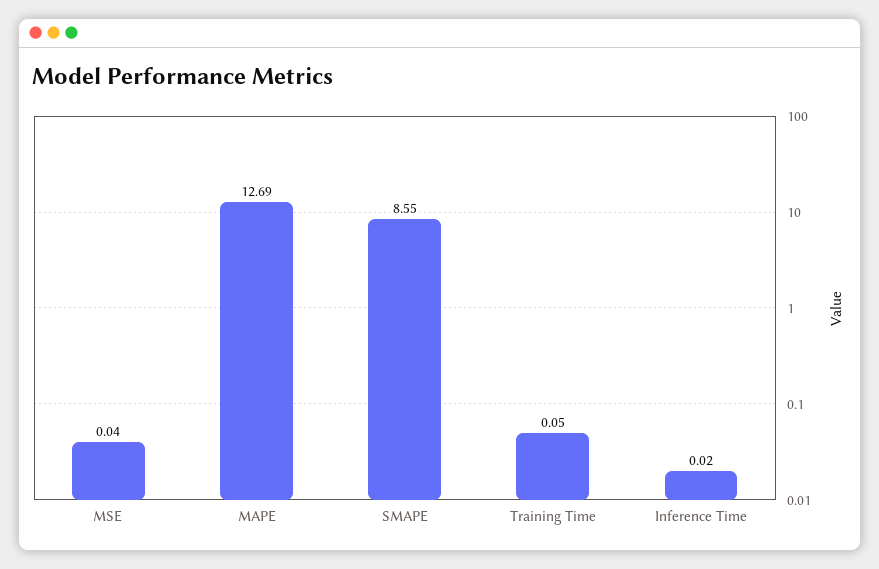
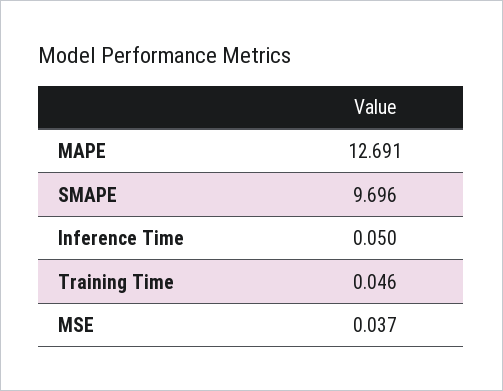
SMAPE: 8.55 -> 9.696
Inference Time: 0.02 -> 0.05

